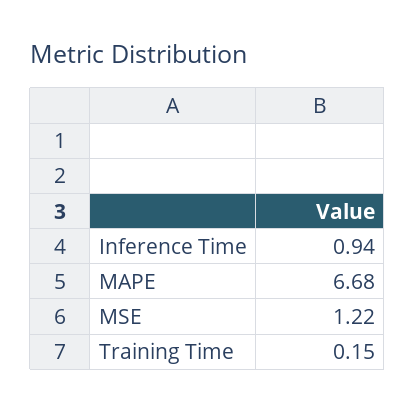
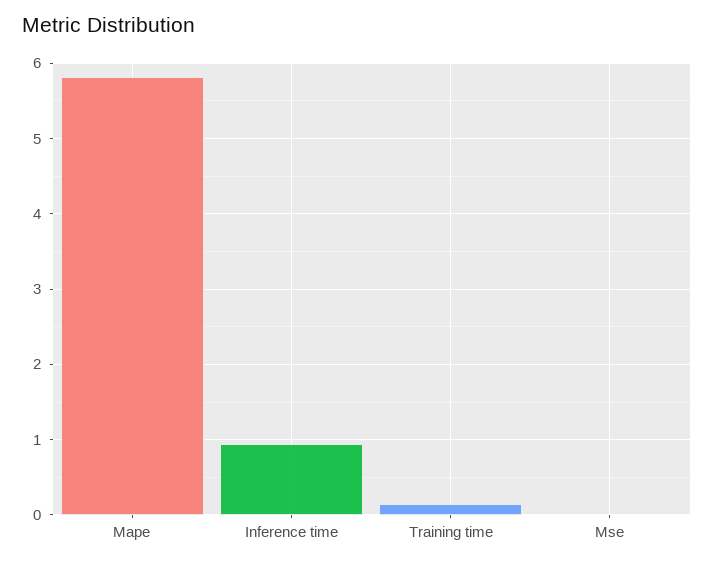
MAPE: 6.68 -> 5.8
MSE: 1.22 -> 0

